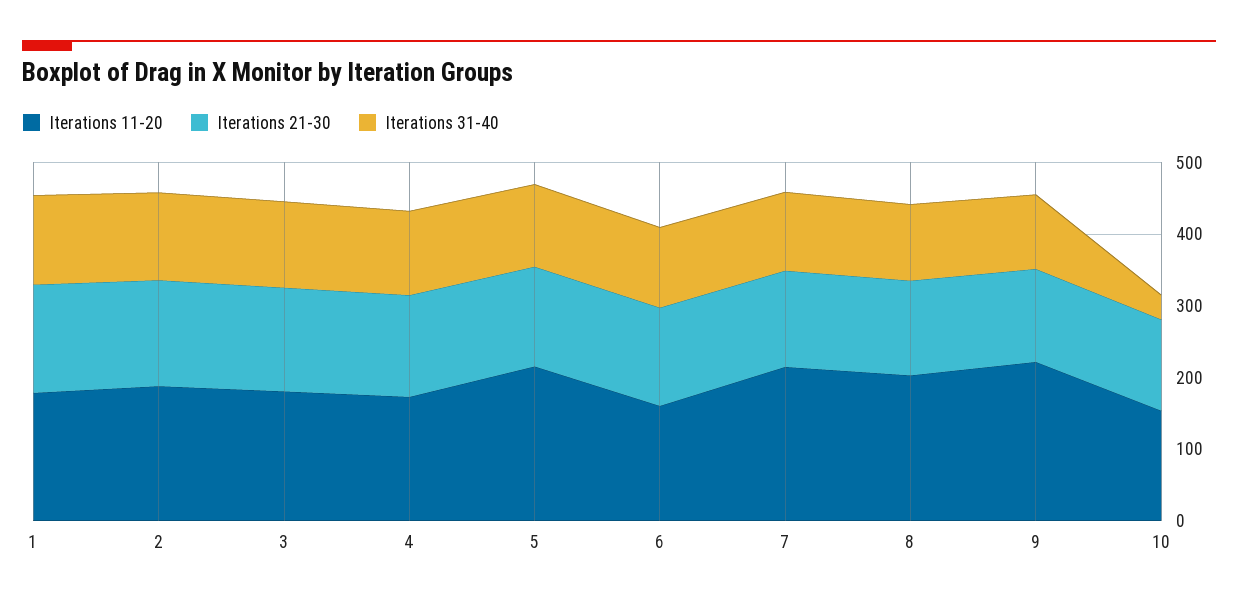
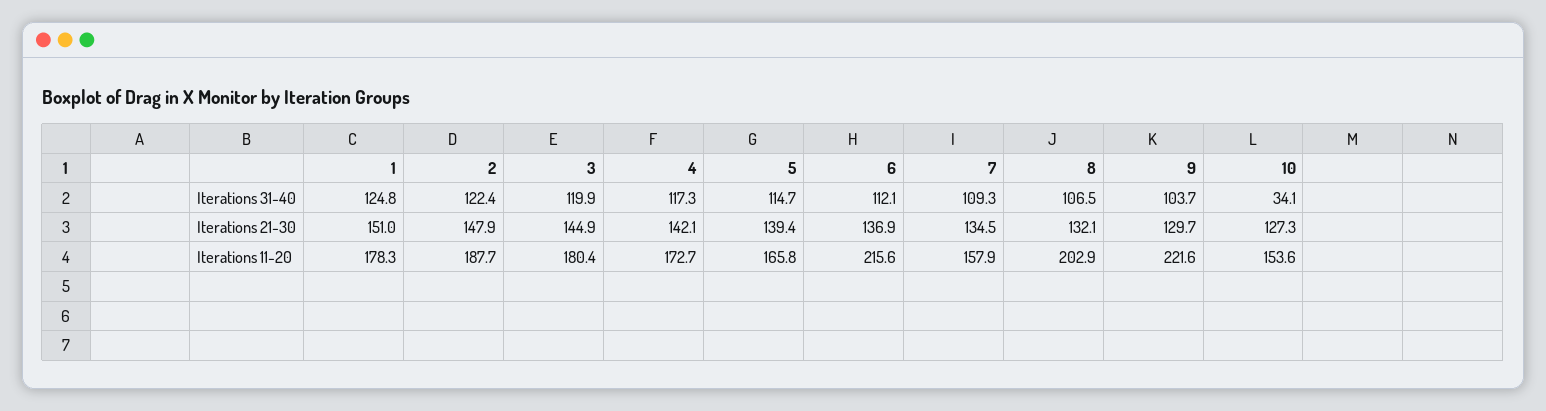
Iterations 11-20, 5: 220 -> 165.8
Iterations 11-20, 6: 160 -> 215.6
Iterations 11-20, 7: 220 -> 157.9

